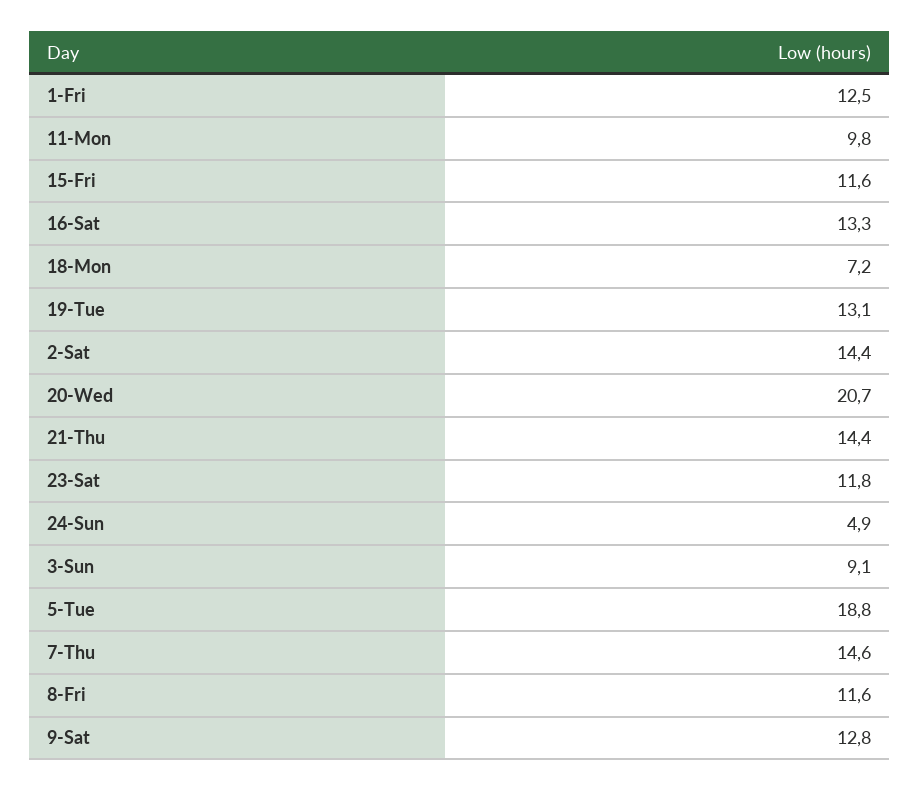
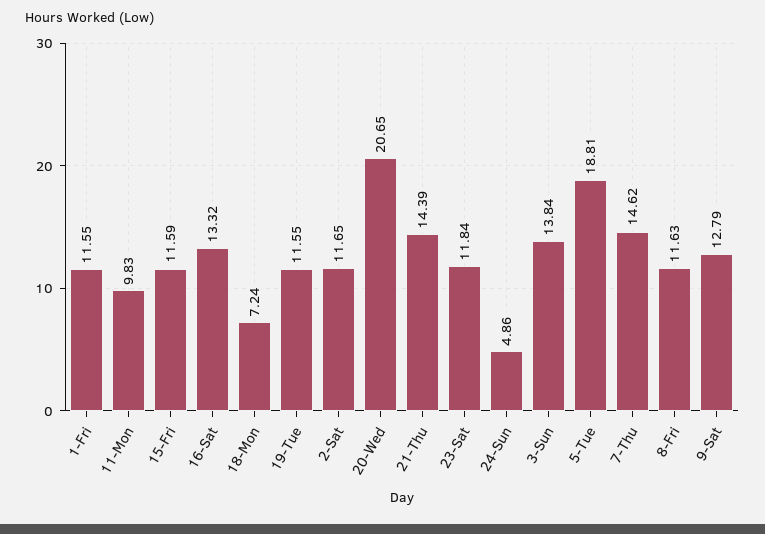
1-Fri: 12.5 -> 11.55
19-Tue: 13.1 -> 11.55
2-Sat: 14.4 -> 11.65
3-Sun: 9.1 -> 13.84

